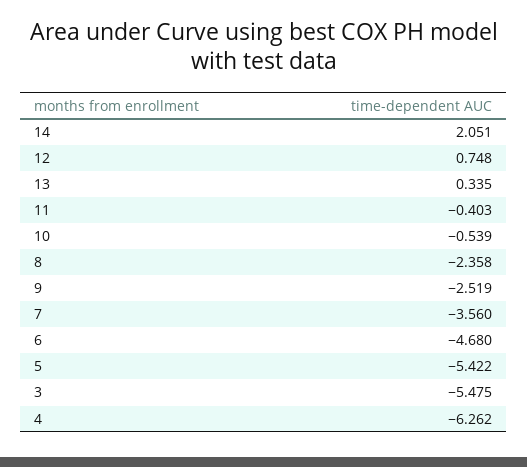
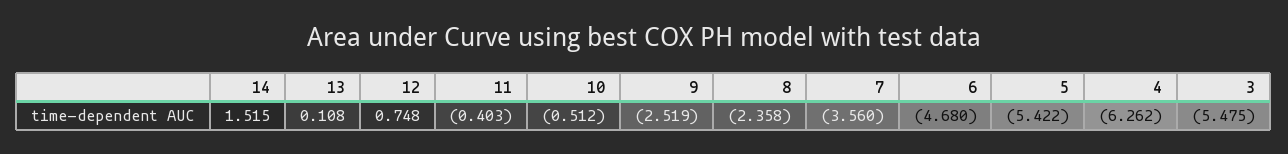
14: 2.051 -> 1.515
13: 0.335 -> 0.108
10: -0.539 -> -0.512

